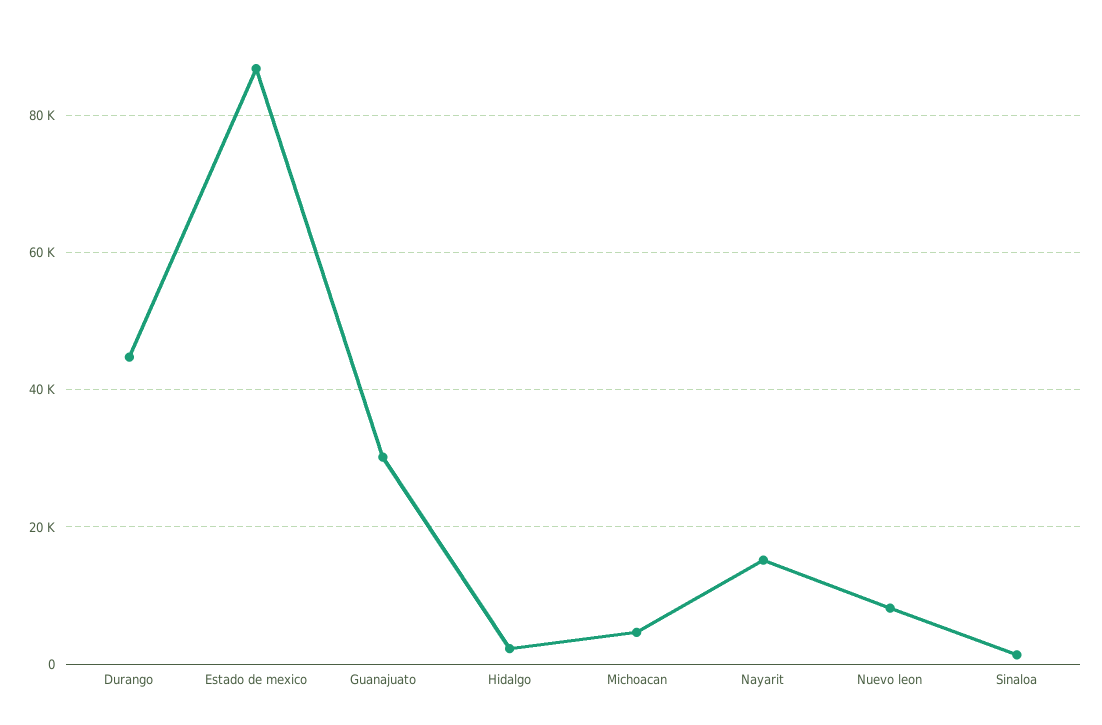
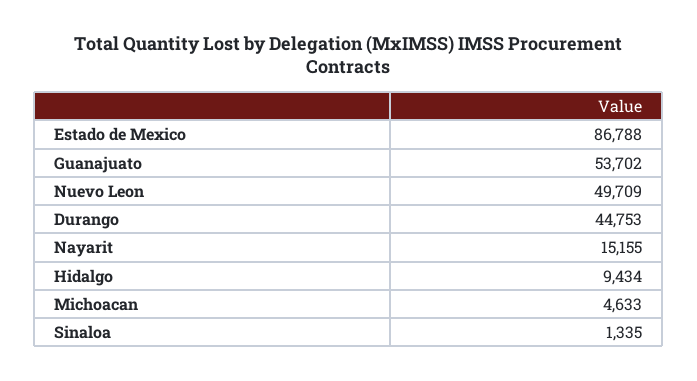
Guanajuato: 30000 -> 53702
Hidalgo: 2000 -> 9434
Nuevo leon: 8000 -> 49709

